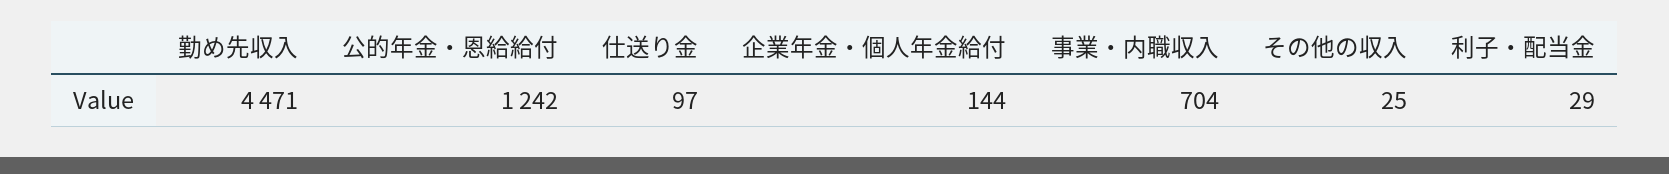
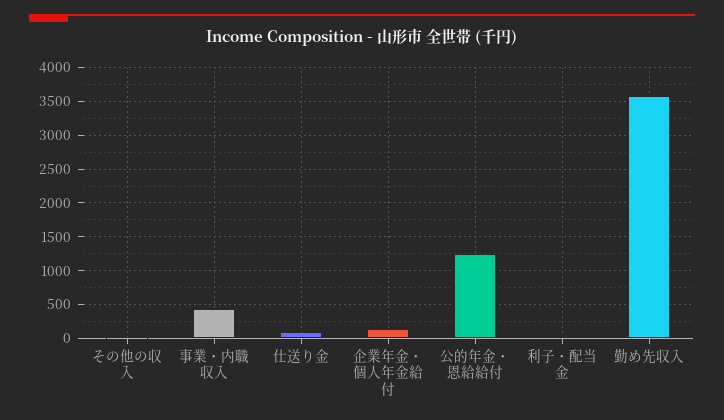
勤め先収入: 4471 -> 3600
事業・内職収入: 704 -> 400

